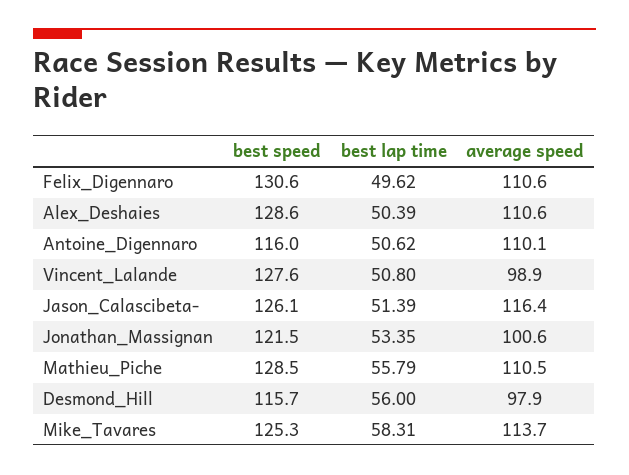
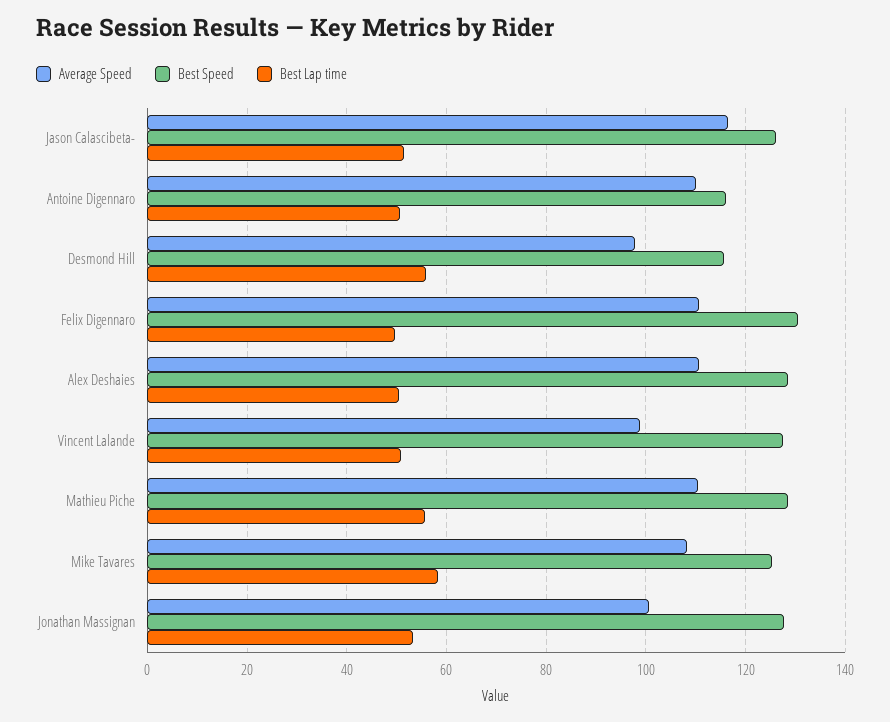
best speed, Jonathan_Massignan: 121.5 -> 128
average speed, Mike_Tavares: 113.7 -> 108

